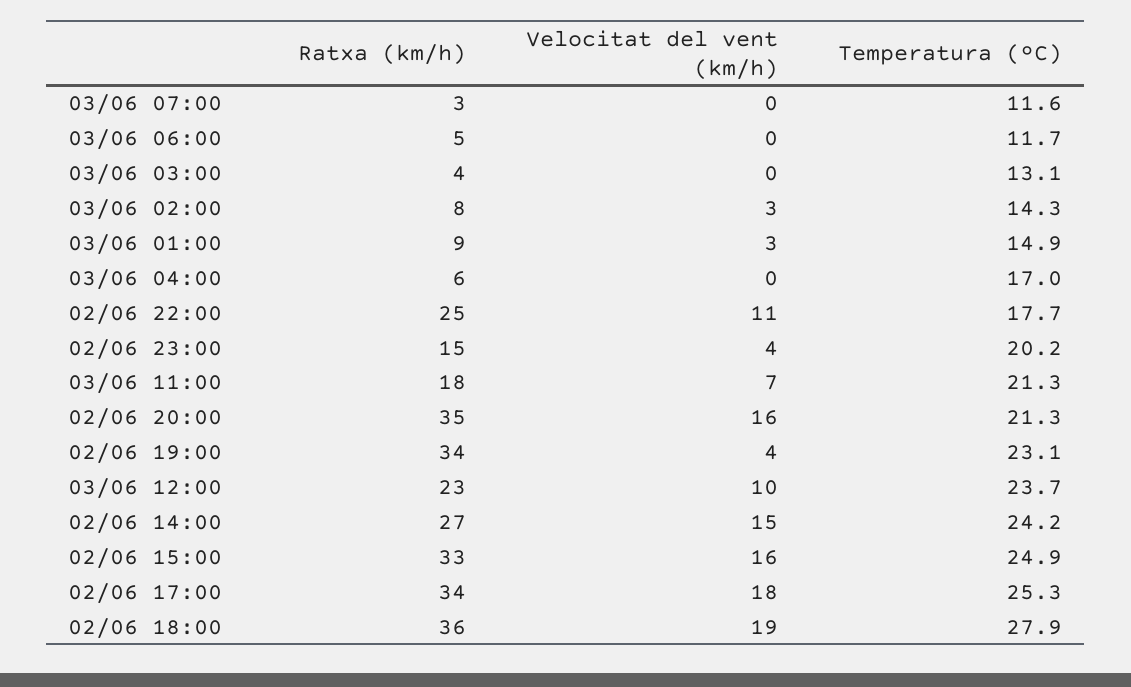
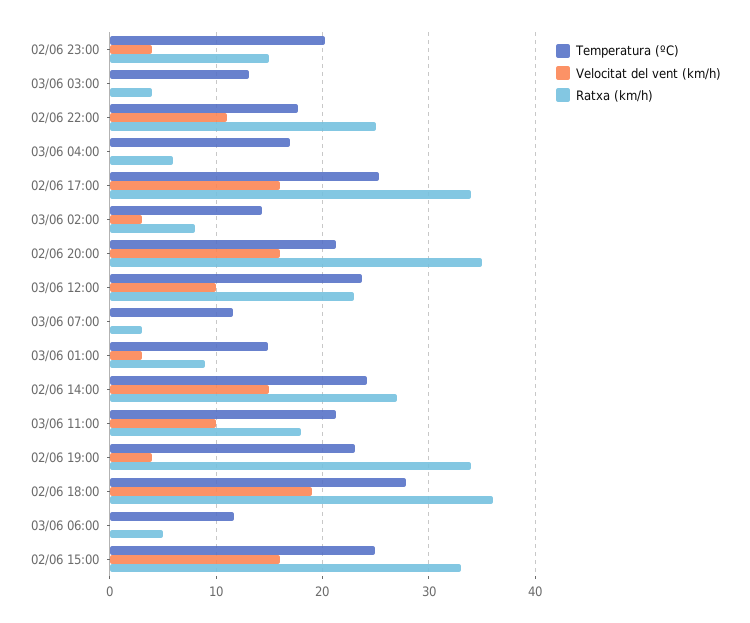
Velocitat del vent (km/h), 03/06 11:00: 7 -> 10
Velocitat del vent (km/h), 02/06 17:00: 18 -> 16

